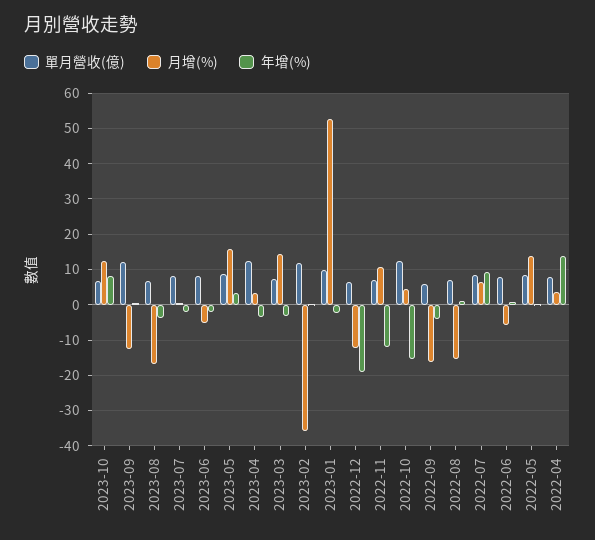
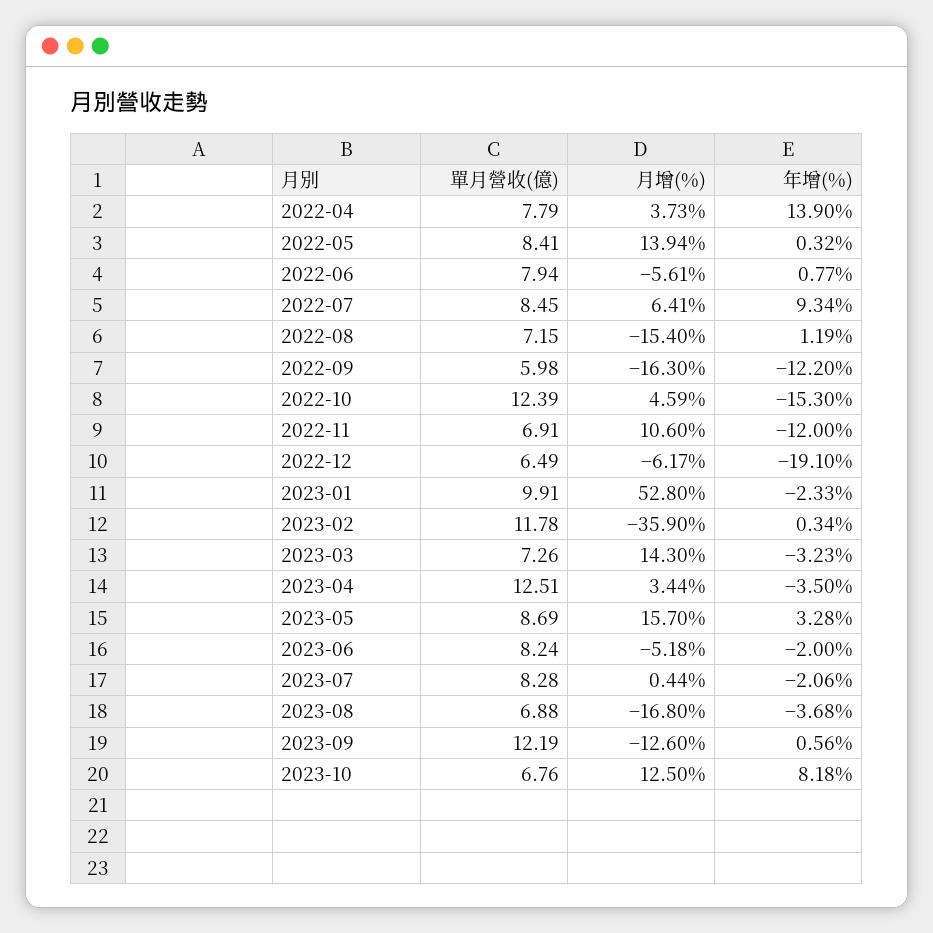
月增(%), 2022-12: -12 -> -6.17
年增(%), 2022-09: -4 -> -12.2

